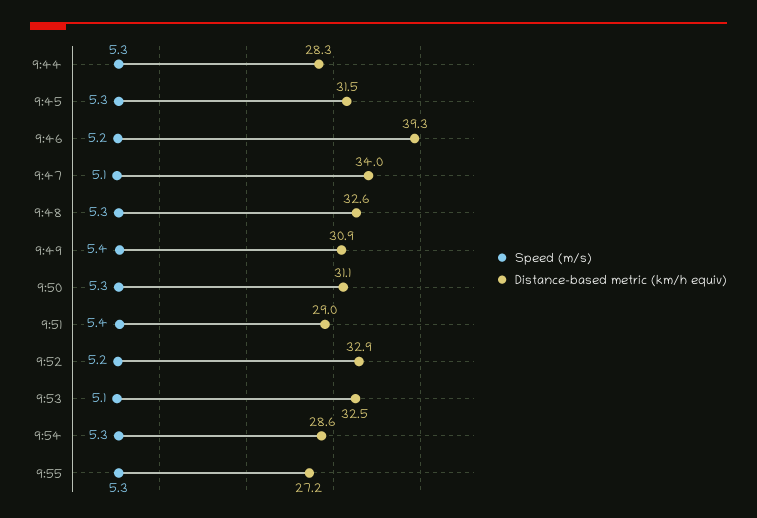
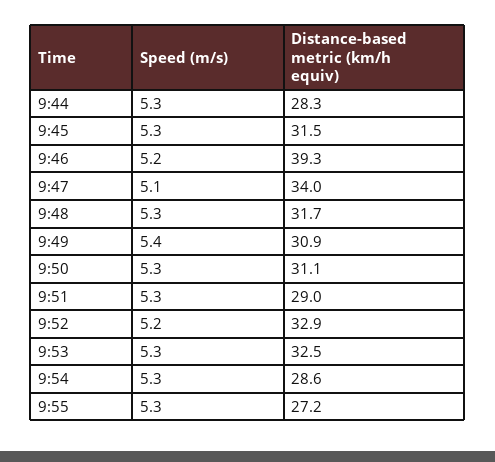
Distance-based metric (km/h equiv), 9:48: 32.6 -> 31.7
Speed (m/s), 9:51: 5.4 -> 5.3
Speed (m/s), 9:53: 5.1 -> 5.3

